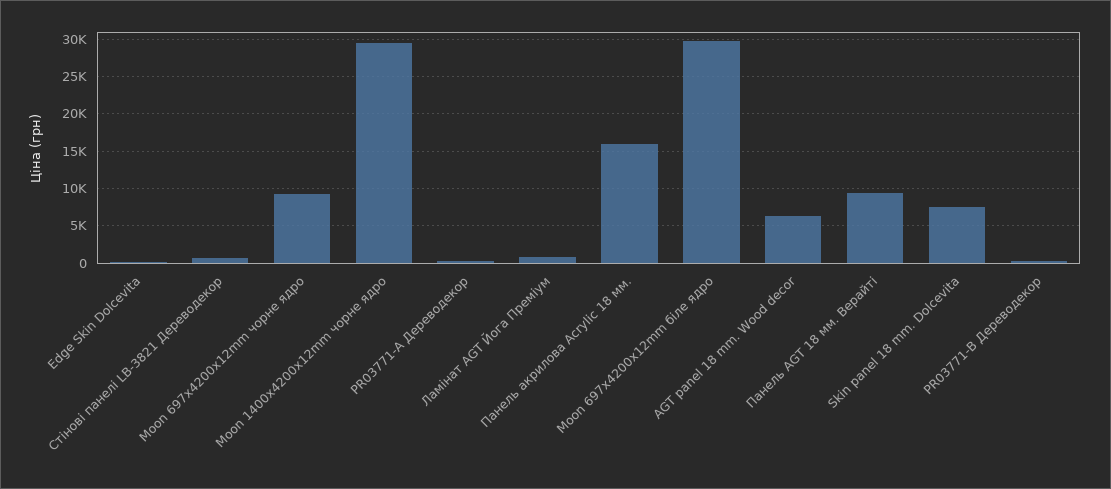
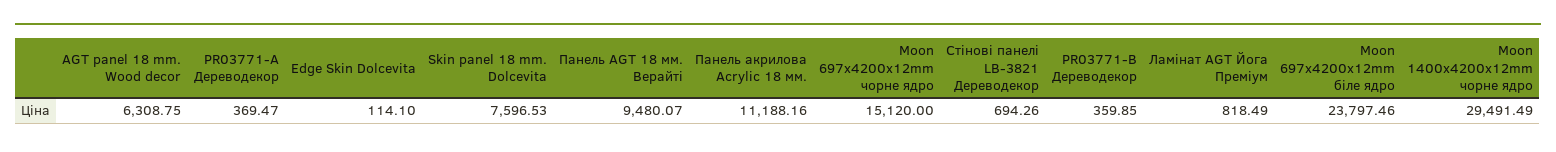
Moon 697x4200x12mm чорне ядро: 9000 -> 15120
Панель акрилова Acrylic 18 мм.: 16000 -> 11188.16
Moon 697x4200x12mm біле ядро: 30000 -> 23797.46

